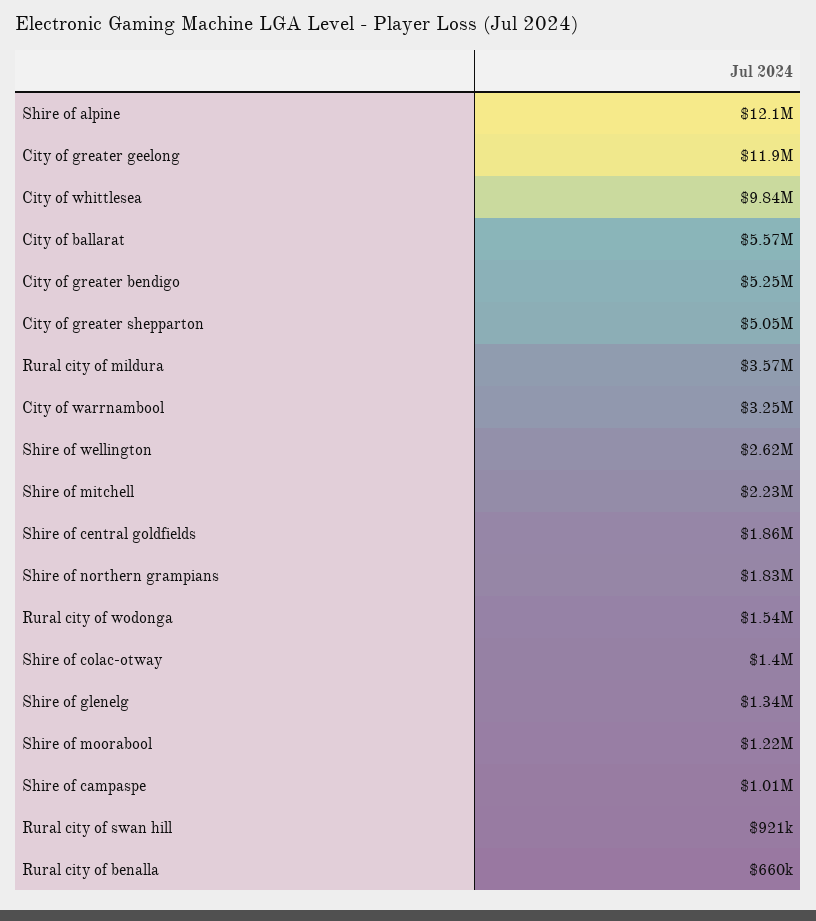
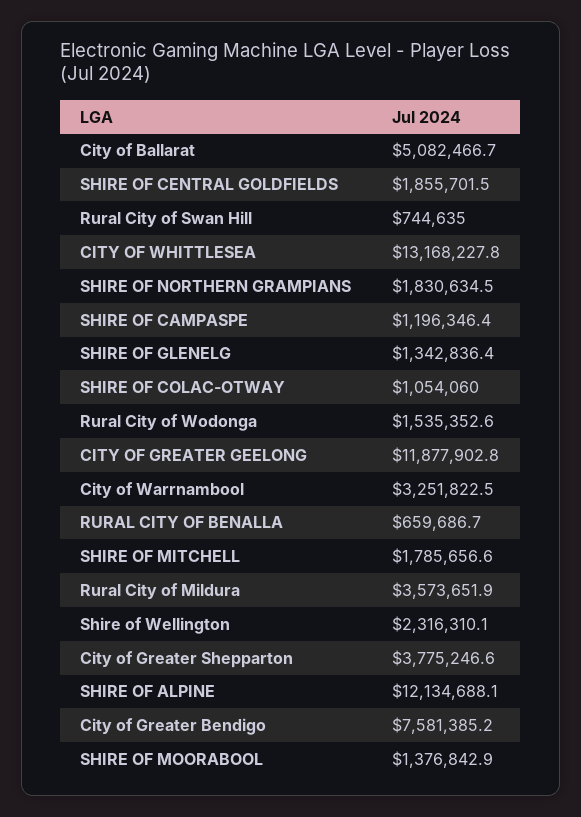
City of whittlesea: 9840000 -> 13168227.8
City of ballarat: 5570000 -> 5082466.7
City of greater bendigo: 5250000 -> 7581385.2
City of greater shepparton: 5050000 -> 3775246.6
Shire of wellington: 2620000 -> 2316310.1
Shire of mitchell: 2230000 -> 1785656.6
Shire of colac-otway: 1400000 -> 1054060
Shire of moorabool: 1220000 -> 1376842.9
Shire of campaspe: 1010000 -> 1196346.4
Rural city of swan hill: 921000 -> 744635

